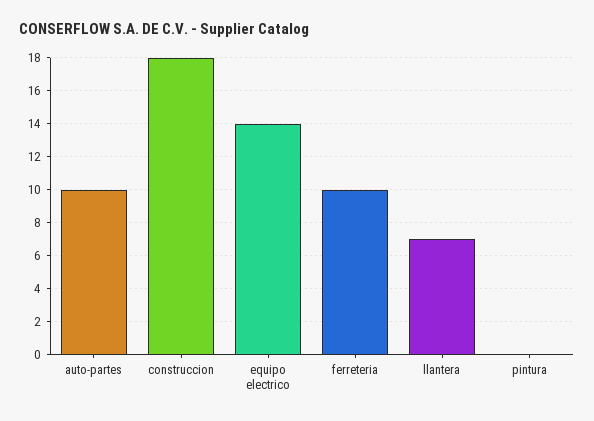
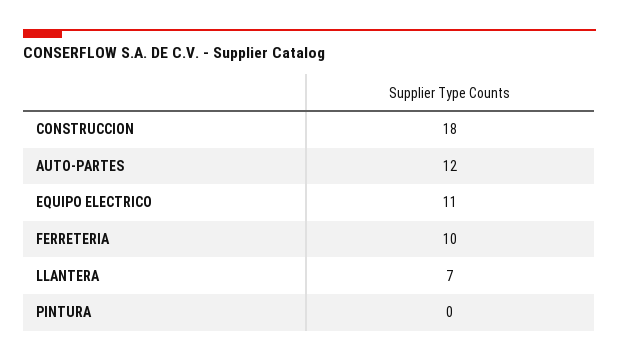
auto-partes: 10 -> 12
equipo electrico: 14 -> 11

